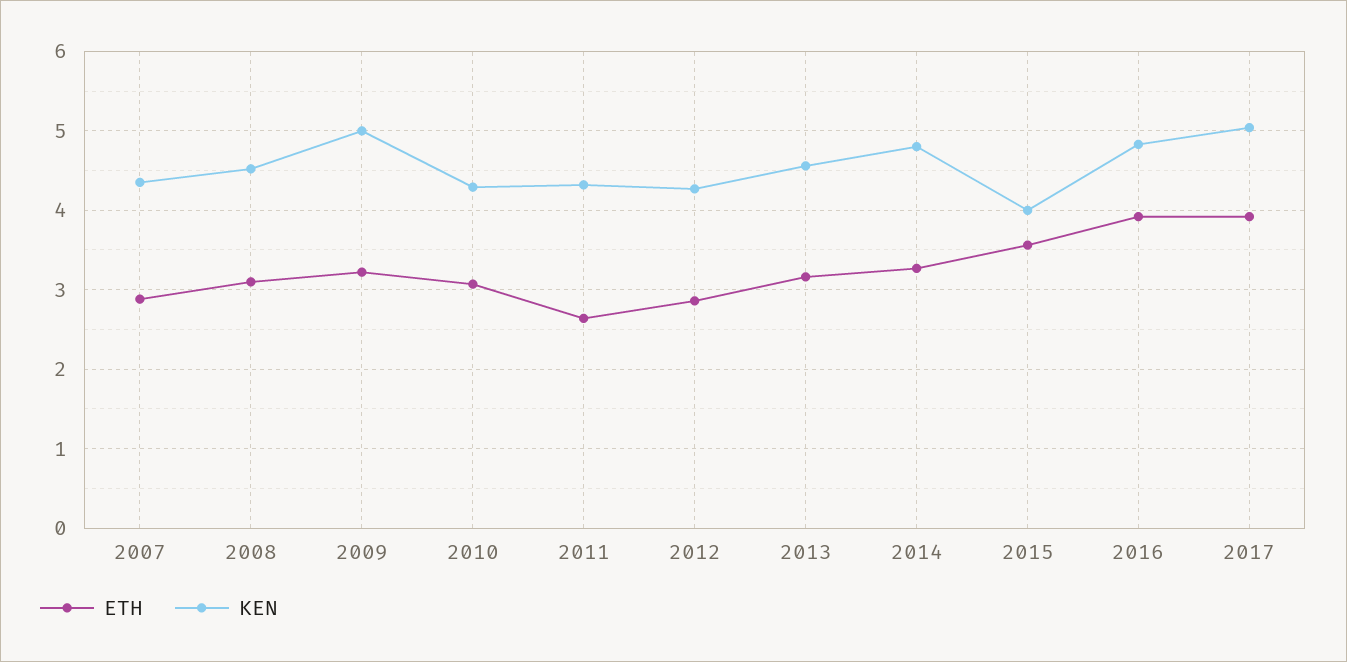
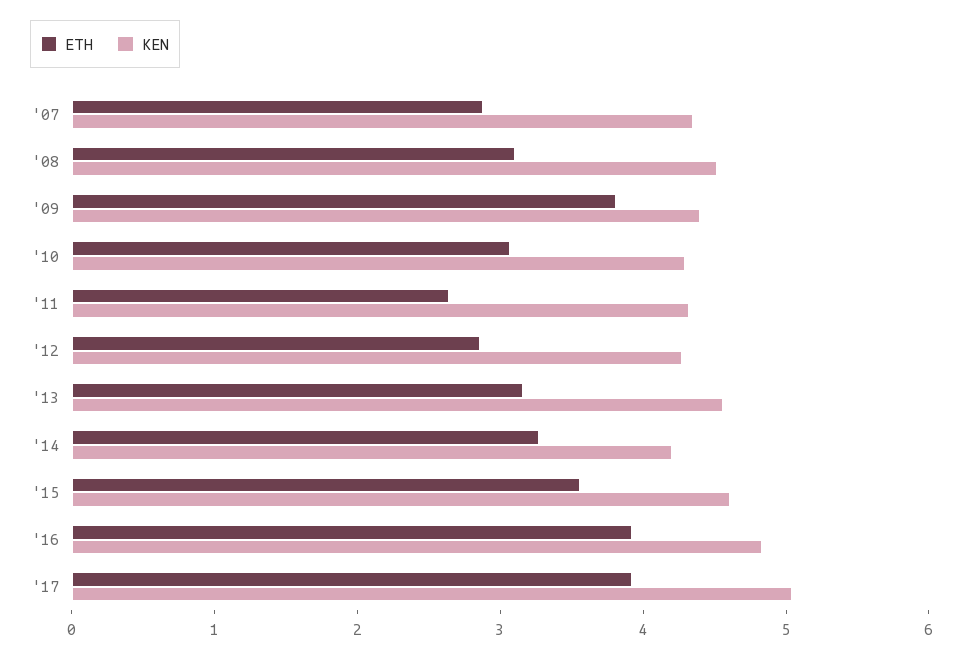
ETH, 2009: 3.2 -> 3.8
KEN, 2009: 5 -> 4.4
KEN, 2014: 4.8 -> 4.2
KEN, 2015: 4 -> 4.6

